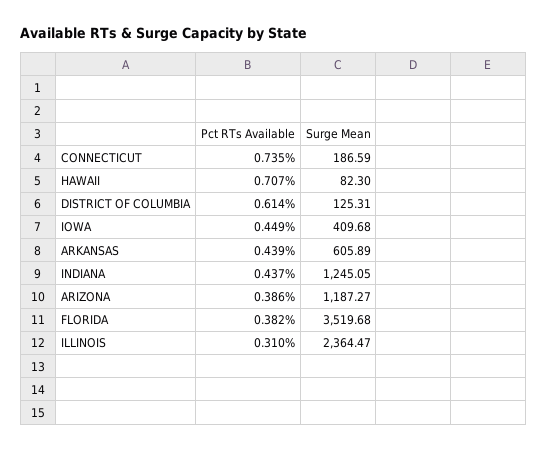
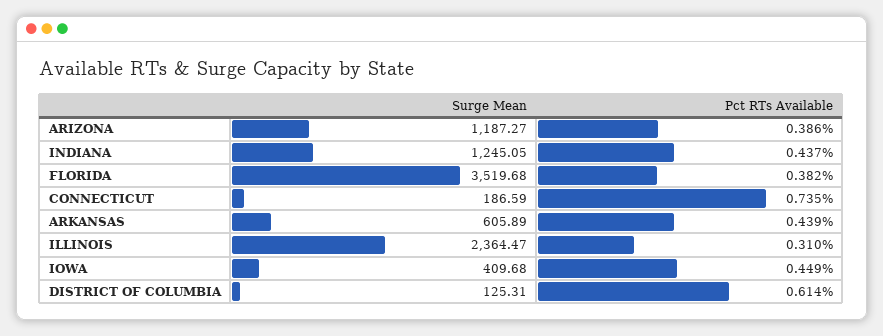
Pct RTs Available, HAWAII: 0.707 -> none
Surge Mean, HAWAII: 82.3 -> none

